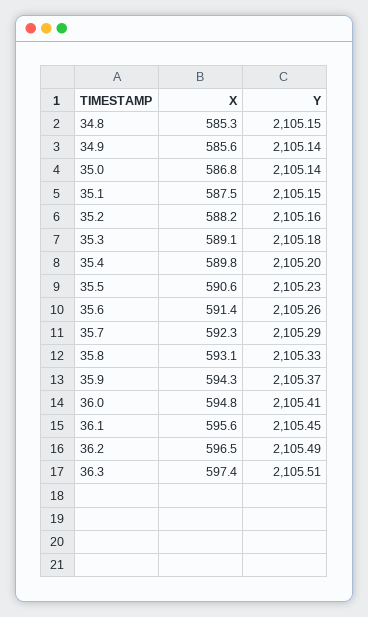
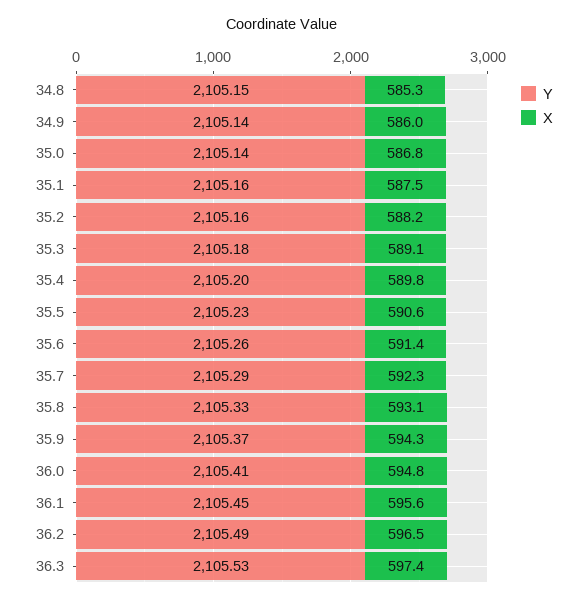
X, 34.9: 585.6 -> 586
Y, 35.1: 2105.15 -> 2105.16
Y, 36.3: 2105.51 -> 2105.53

